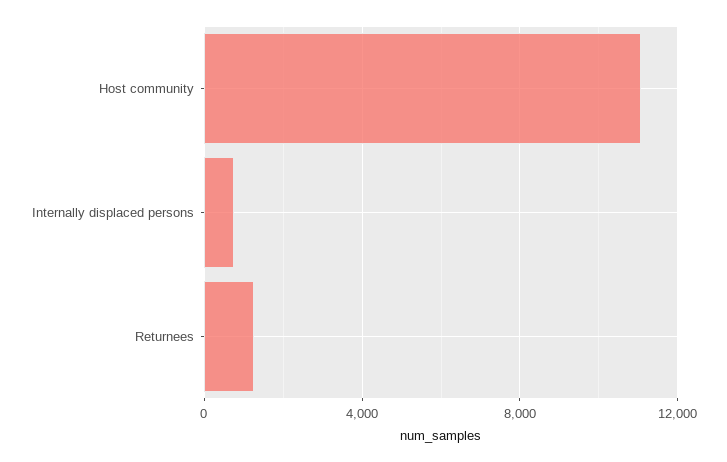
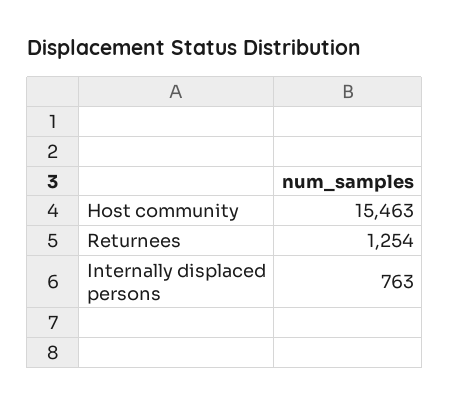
Host community: 11000 -> 15463

